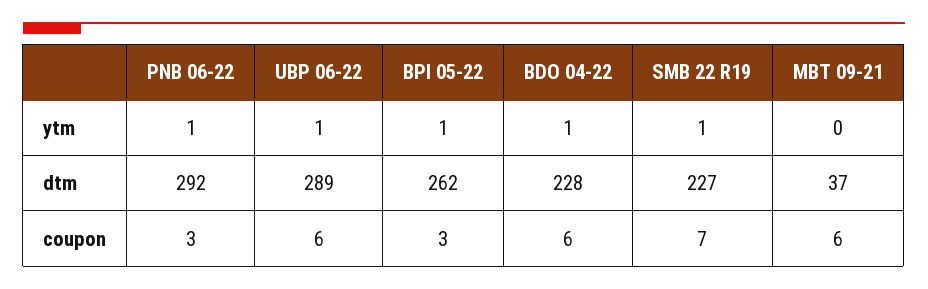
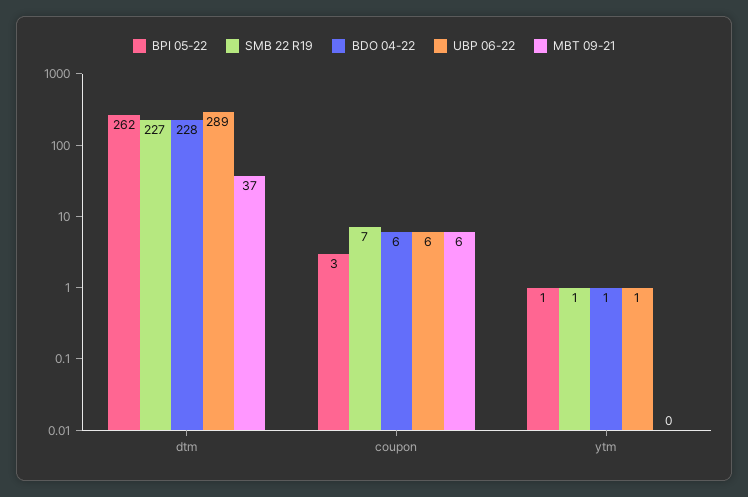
PNB 06-22, ytm: 1 -> none
PNB 06-22, dtm: 292 -> none
PNB 06-22, coupon: 3 -> none

